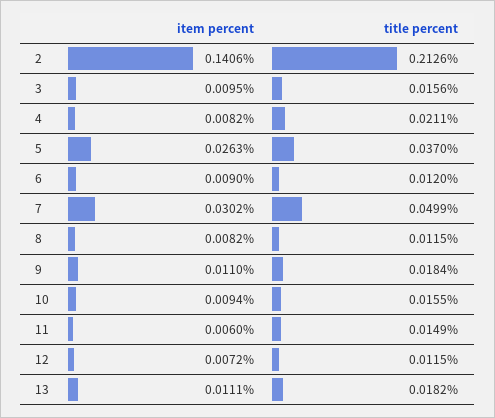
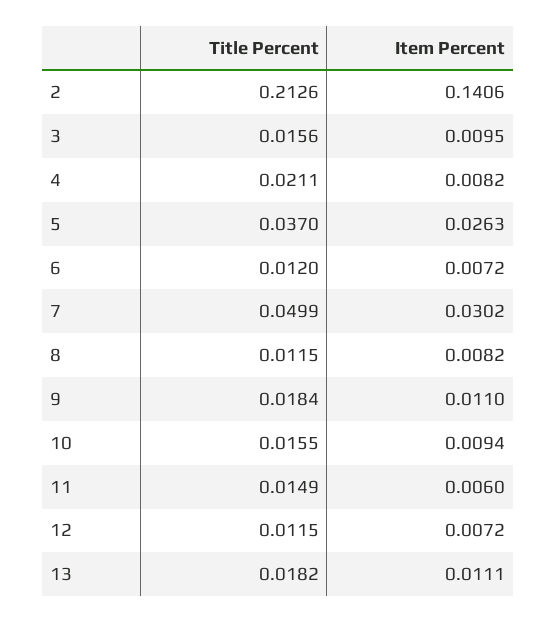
item percent, 6: 0.009 -> 0.0072

